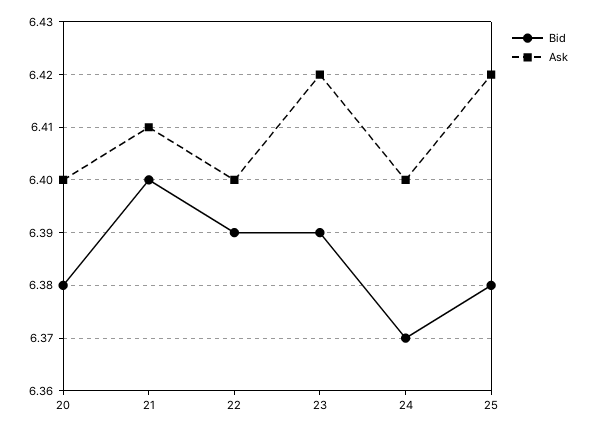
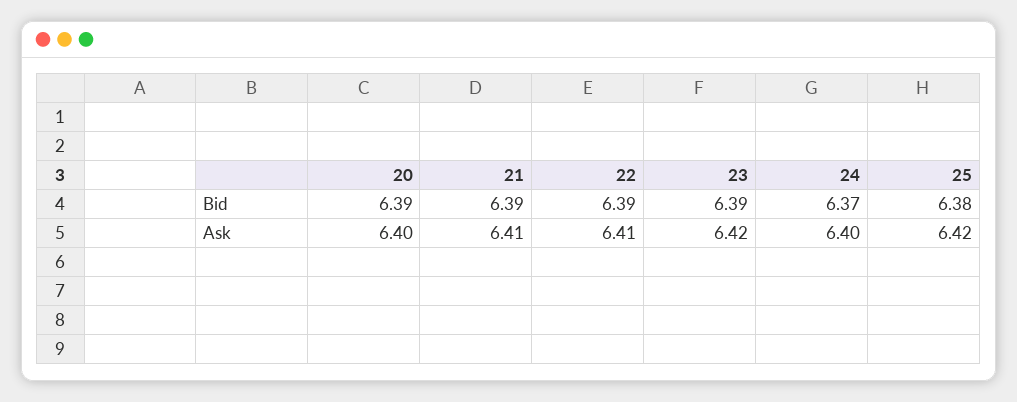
Bid, 20: 6.38 -> 6.39
Bid, 21: 6.4 -> 6.39
Ask, 22: 6.4 -> 6.41

